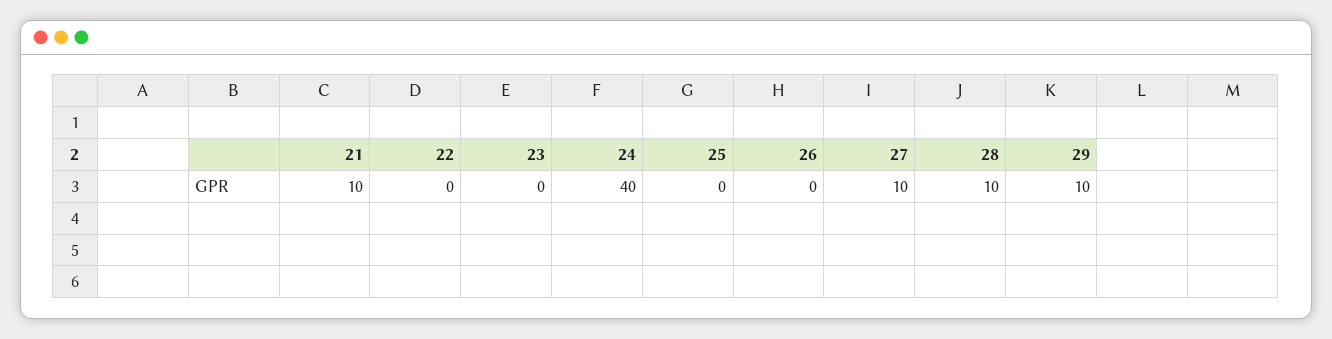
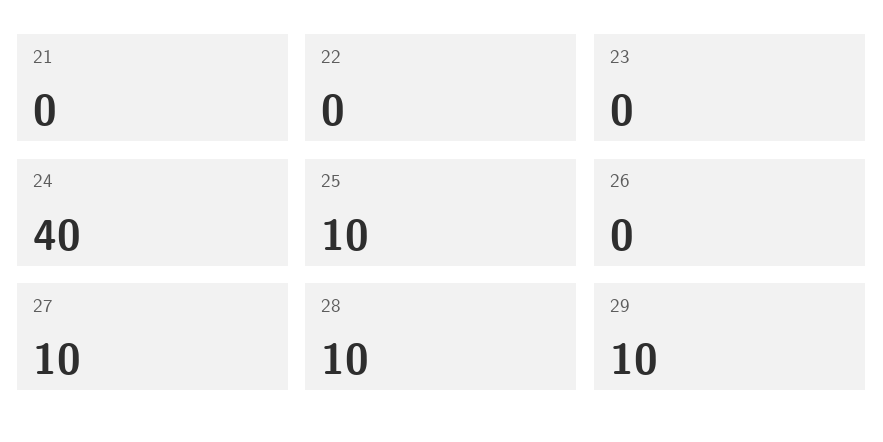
21: 10 -> 0
25: 0 -> 10

